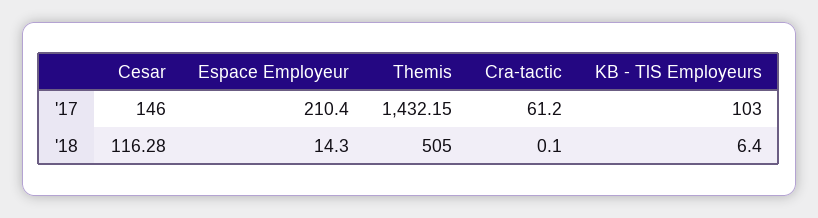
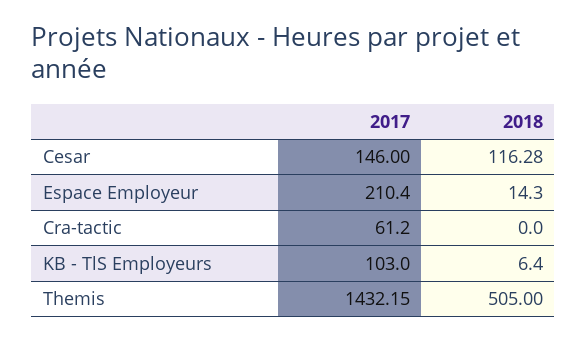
Cra-tactic, '18: 0.1 -> 0

